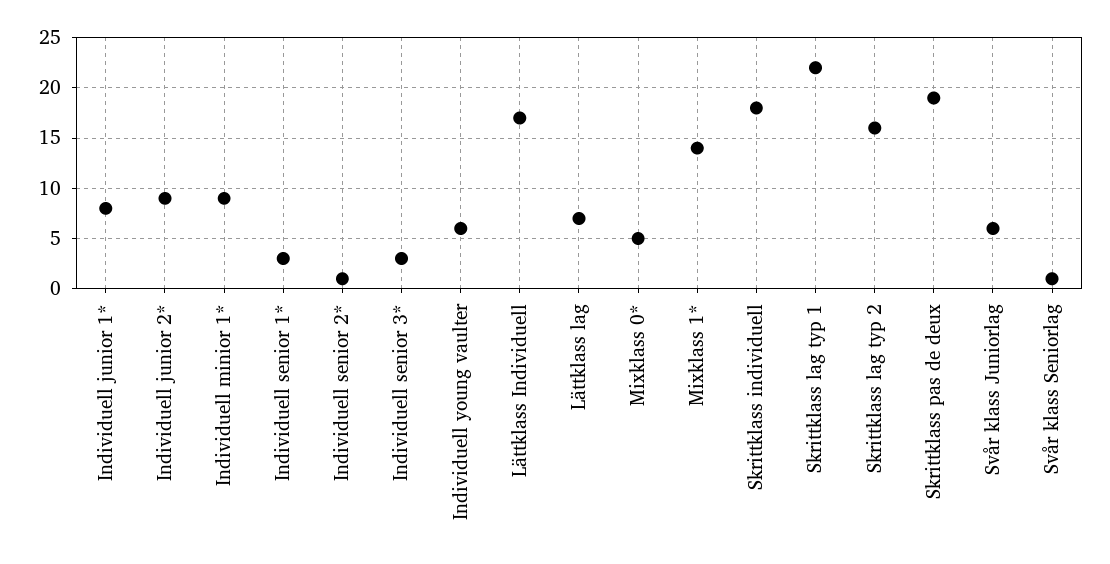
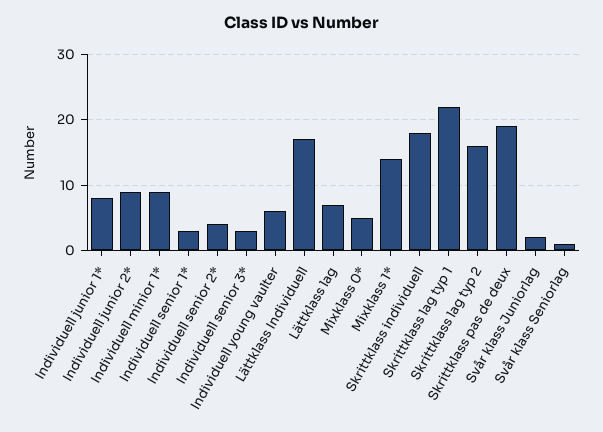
Individuell senior 2*: 1 -> 4
Svår klass Juniorlag: 6 -> 2

